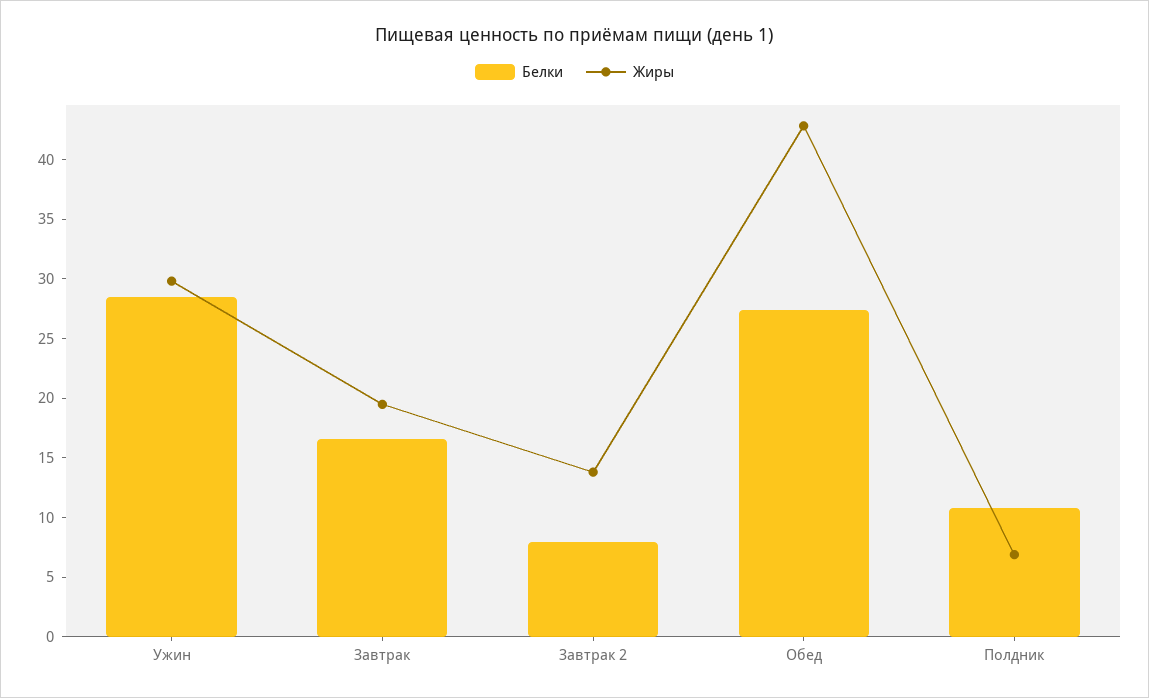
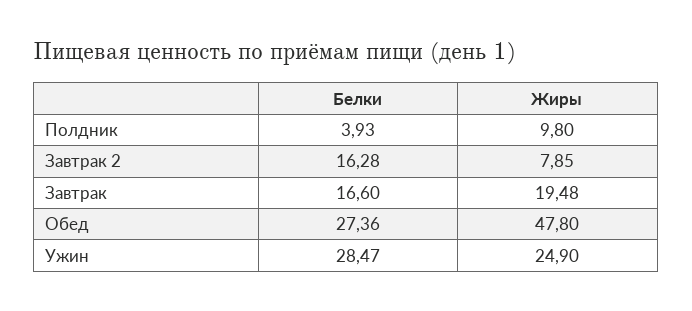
Жиры, Ужин: 30 -> 24.9
Белки, Завтрак 2: 8 -> 16.28
Жиры, Завтрак 2: 14 -> 7.85
Жиры, Обед: 43 -> 47.8
Белки, Полдник: 11 -> 3.93
Жиры, Полдник: 7 -> 9.8

